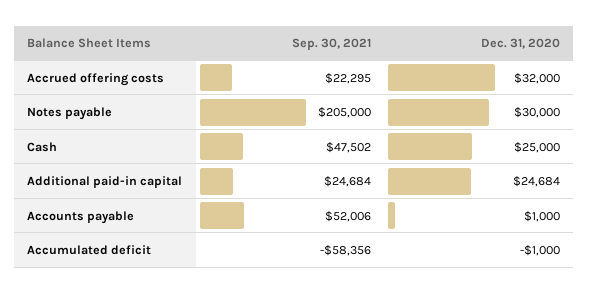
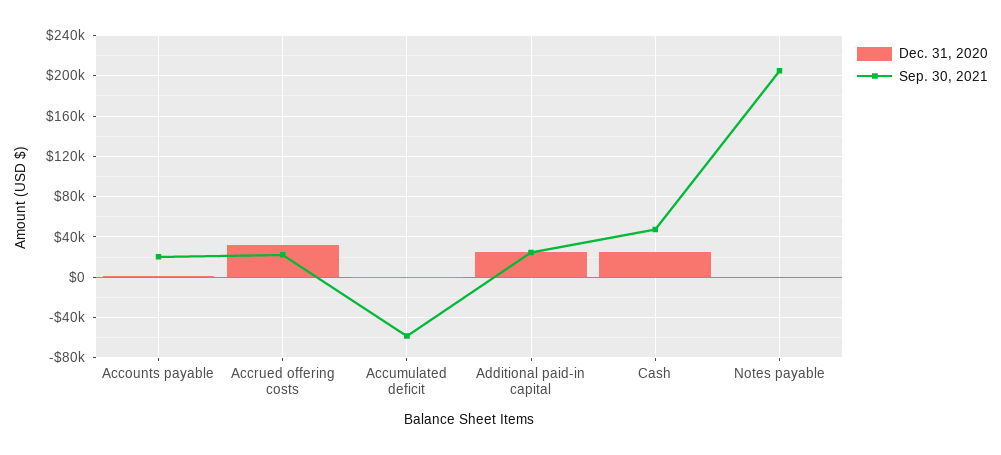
Dec. 31, 2020, Notes payable: 30000 -> 0
Sep. 30, 2021, Accounts payable: 52006 -> 20000

